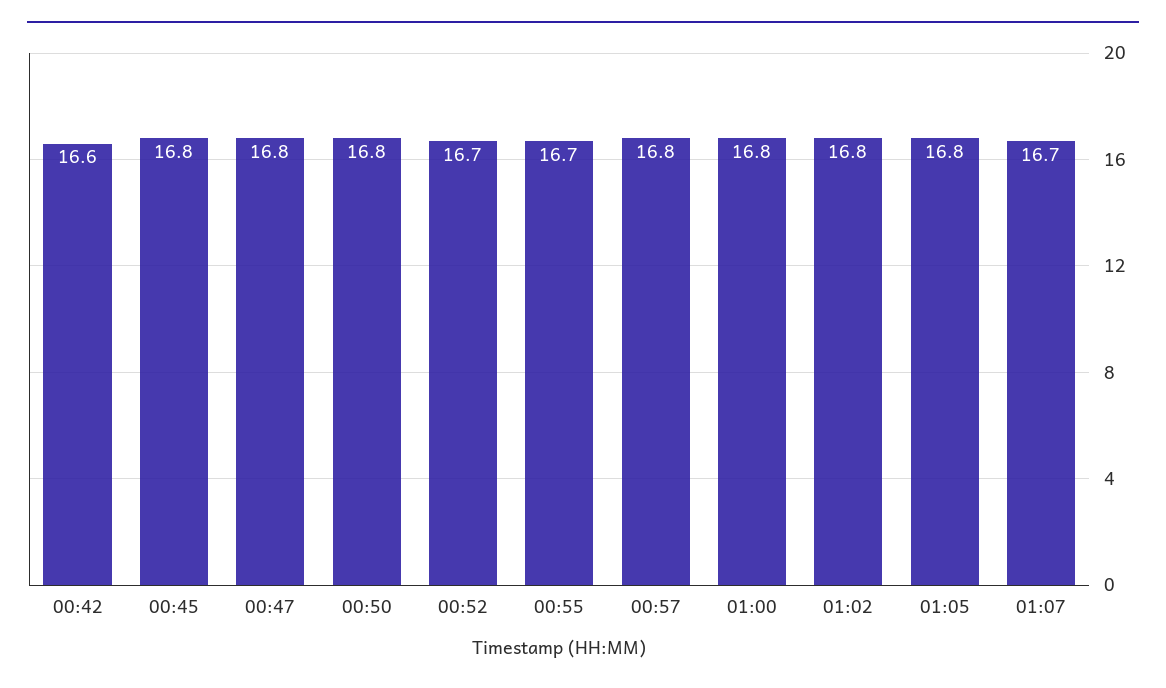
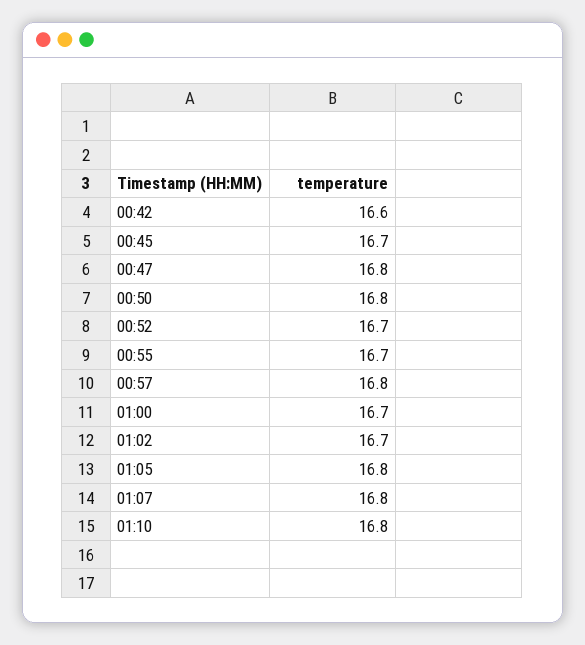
00:45: 16.8 -> 16.7
01:00: 16.8 -> 16.7
01:02: 16.8 -> 16.7
01:07: 16.7 -> 16.8
01:10: none -> 16.8

